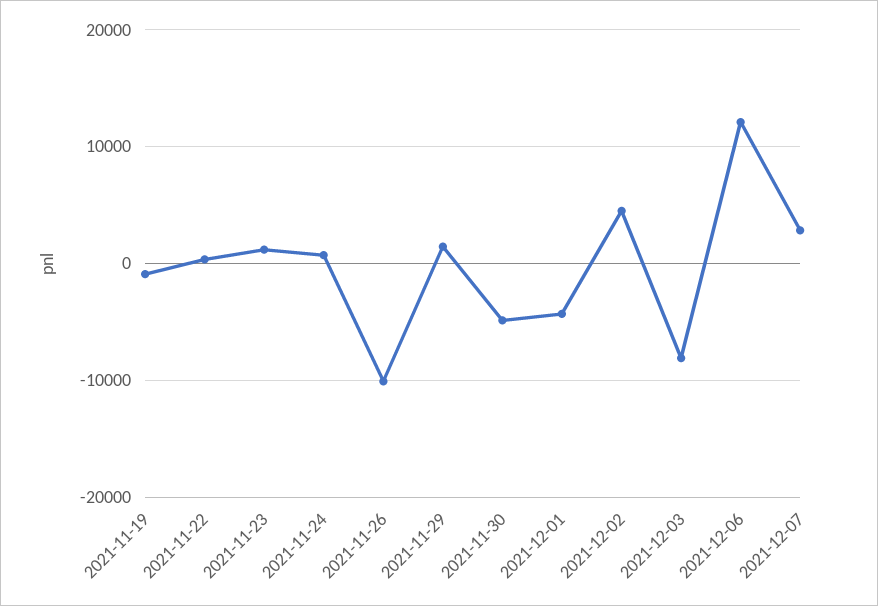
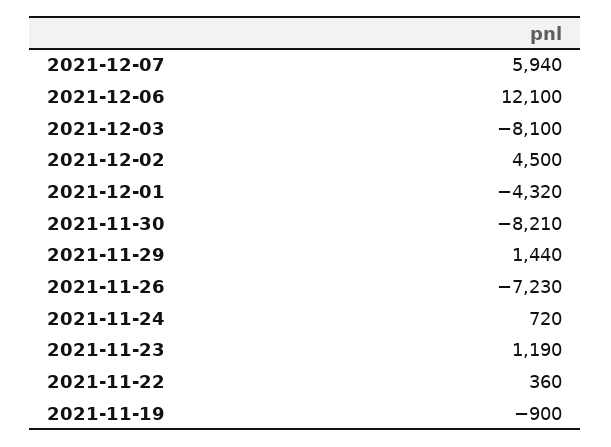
2021-11-26: -10000 -> -7230
2021-11-30: -5000 -> -8210
2021-12-07: 3000 -> 5940

